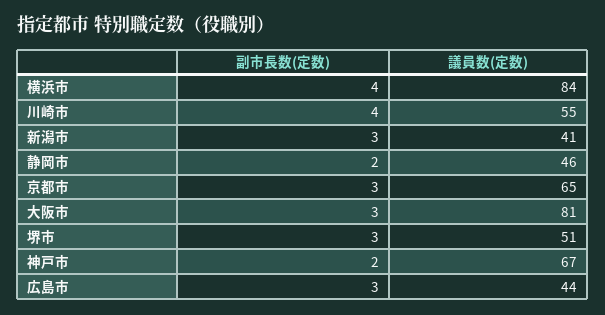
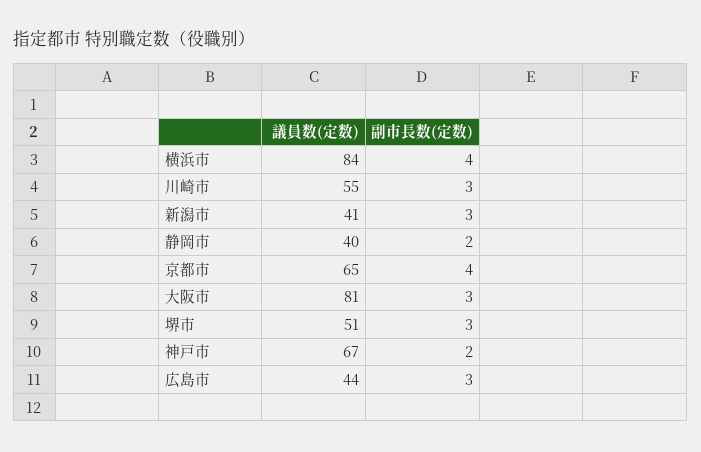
副市長数(定数), 川崎市: 4 -> 3
議員数(定数), 静岡市: 46 -> 40
副市長数(定数), 京都市: 3 -> 4

